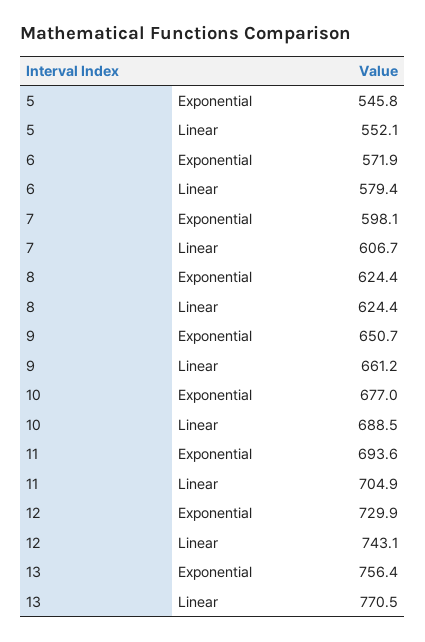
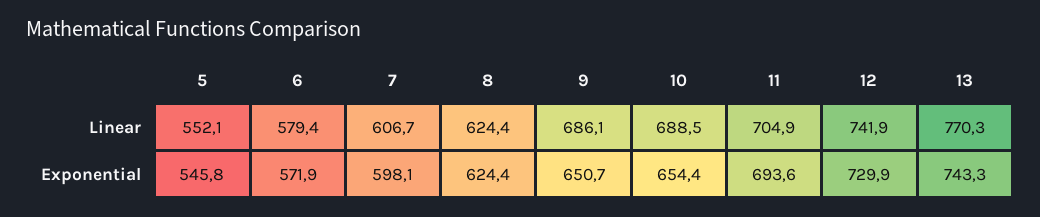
9, Linear: 661.2 -> 686.1
10, Exponential: 677 -> 654.4
12, Linear: 743.1 -> 741.9
13, Exponential: 756.4 -> 743.3
13, Linear: 770.5 -> 770.3

